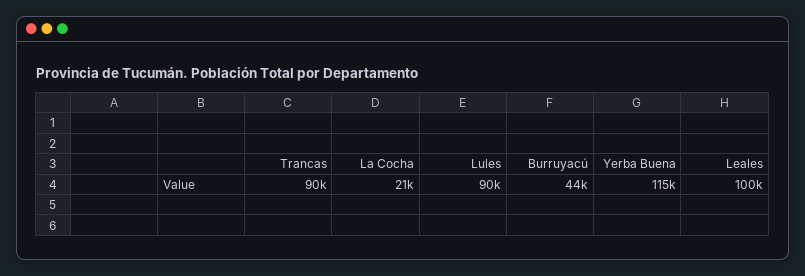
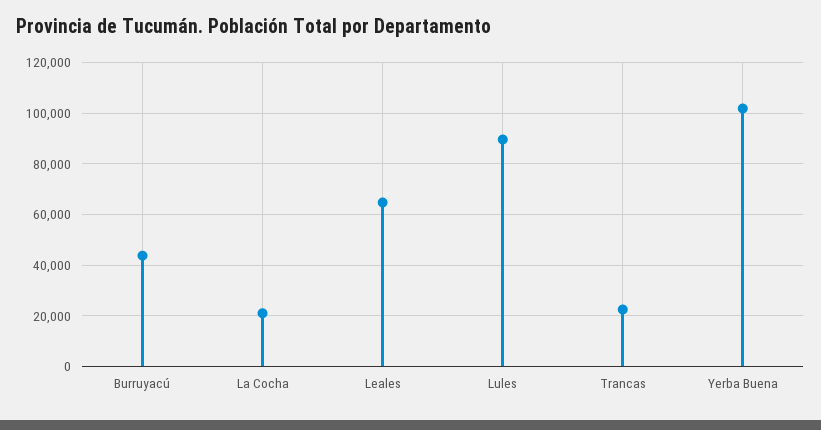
Trancas: 90000 -> 22500
Yerba Buena: 115000 -> 102500
Leales: 100000 -> 65000

